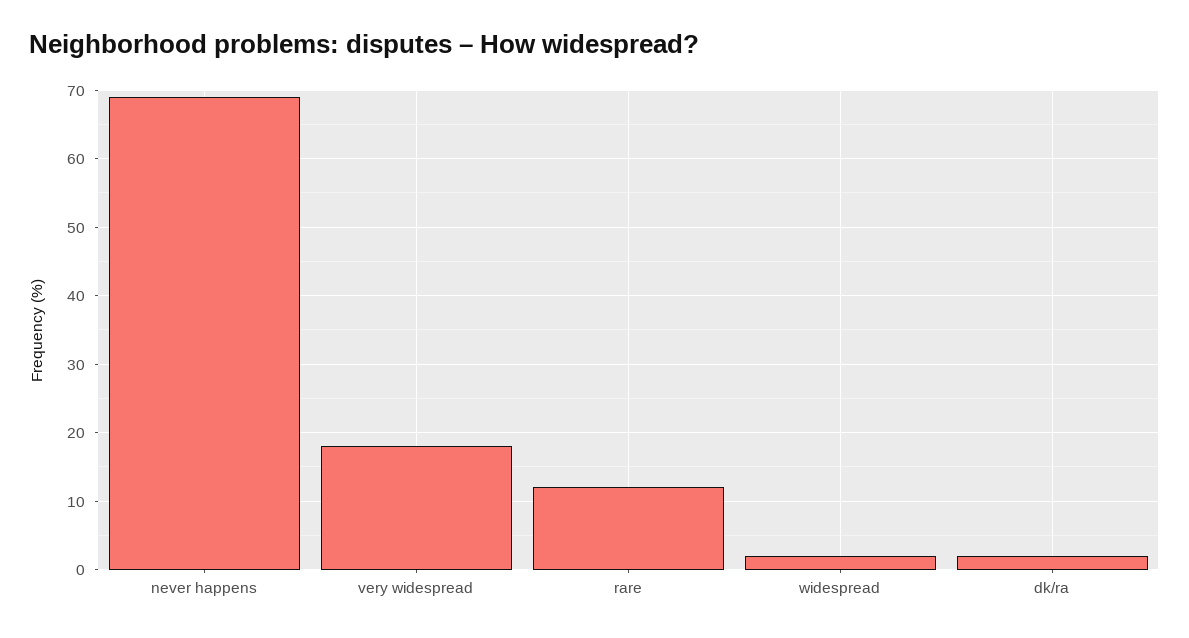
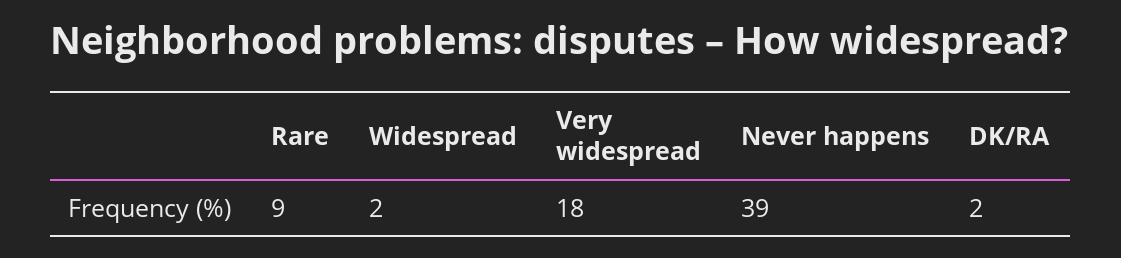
never happens: 69 -> 39
rare: 12 -> 9

